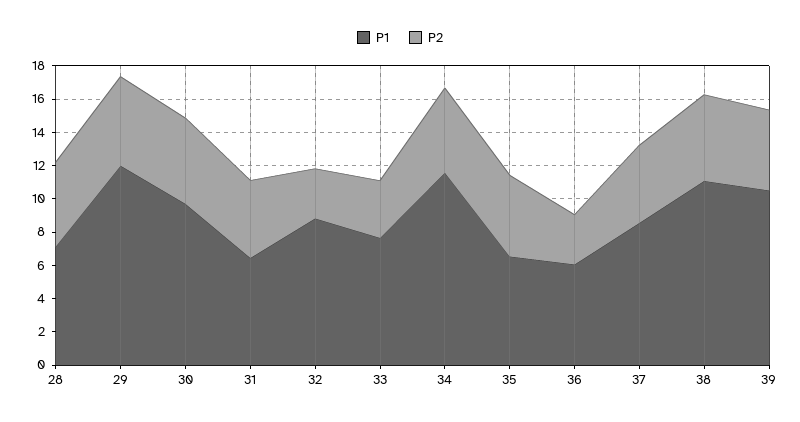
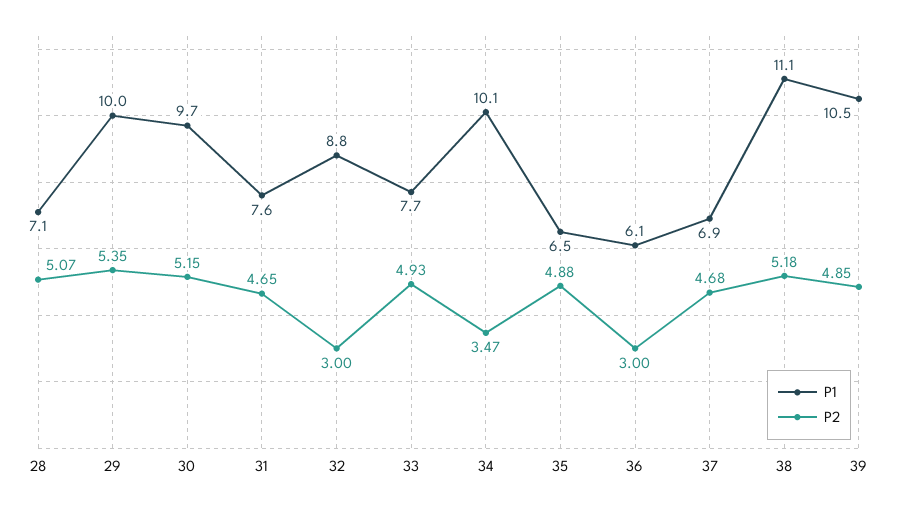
P1, 29: 12 -> 10
P1, 31: 6.5 -> 7.6
P2, 33: 3.5 -> 4.93
P1, 34: 11.5 -> 10.1
P2, 34: 5 -> 3.47
P1, 37: 8.5 -> 6.9

